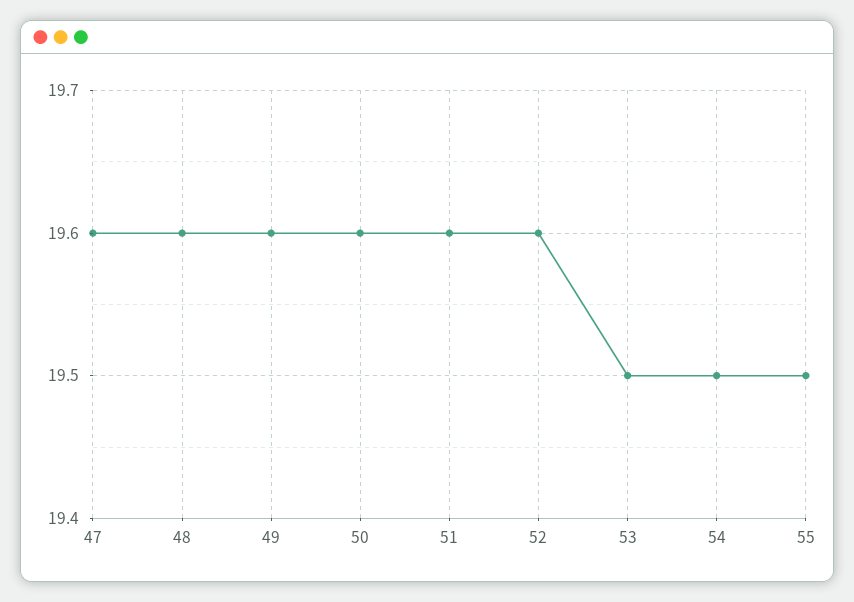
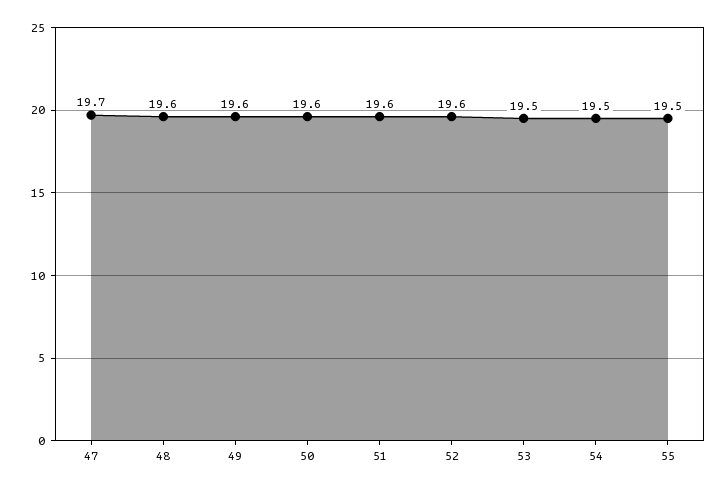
47: 19.6 -> 19.7

